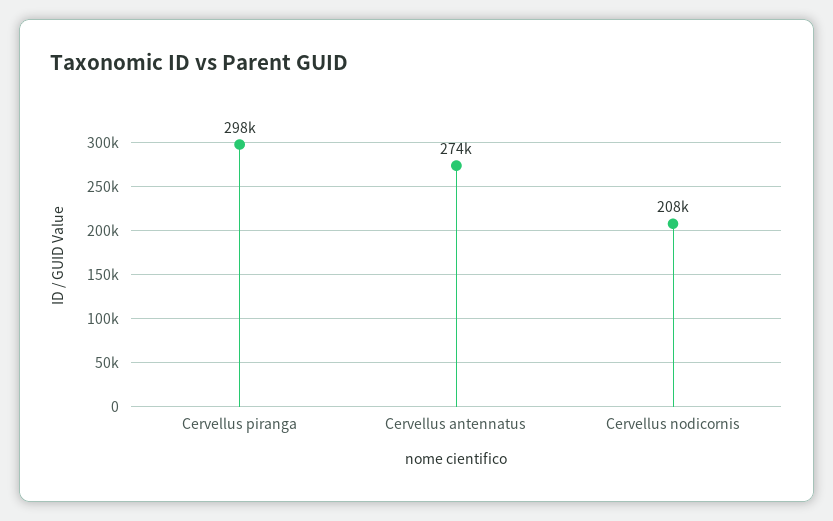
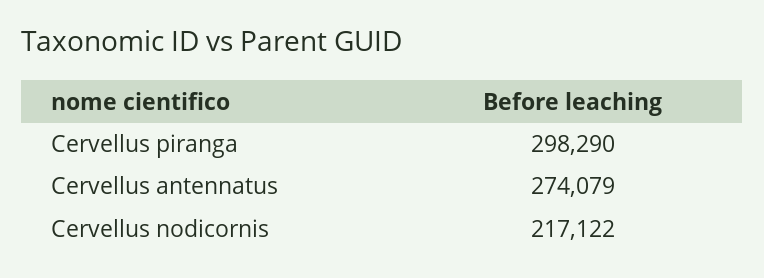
Cervellus nodicornis: 208000 -> 217122

